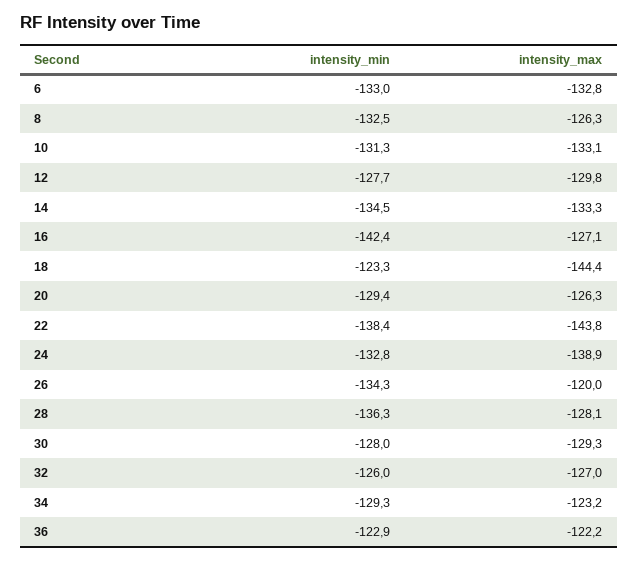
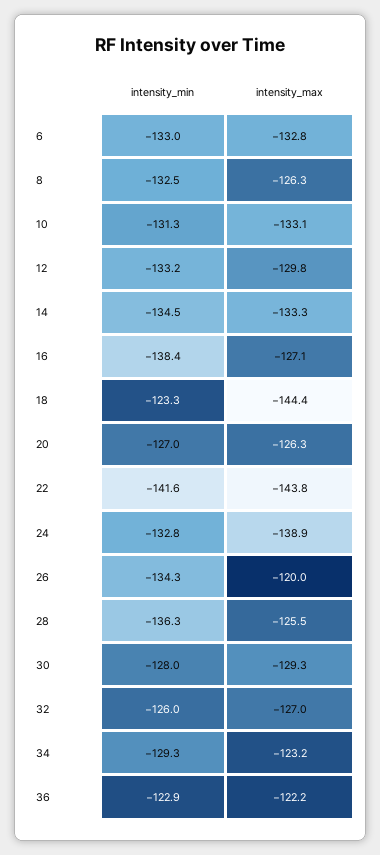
intensity_min, 12: -127.7 -> -133.2
intensity_min, 16: -142.4 -> -138.4
intensity_min, 20: -129.4 -> -127
intensity_min, 22: -138.4 -> -141.6
intensity_max, 28: -128.1 -> -125.5

